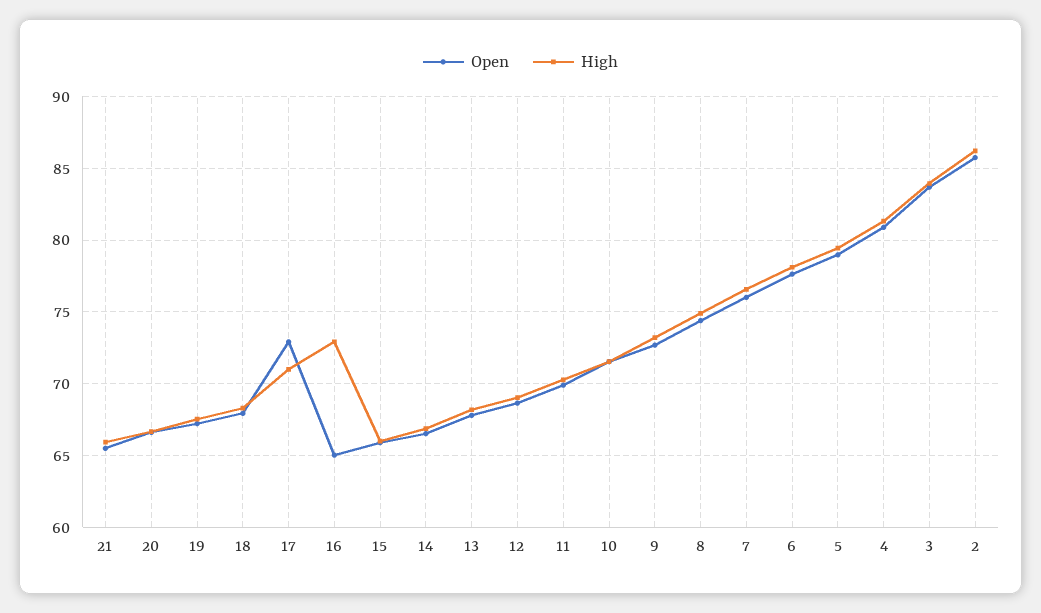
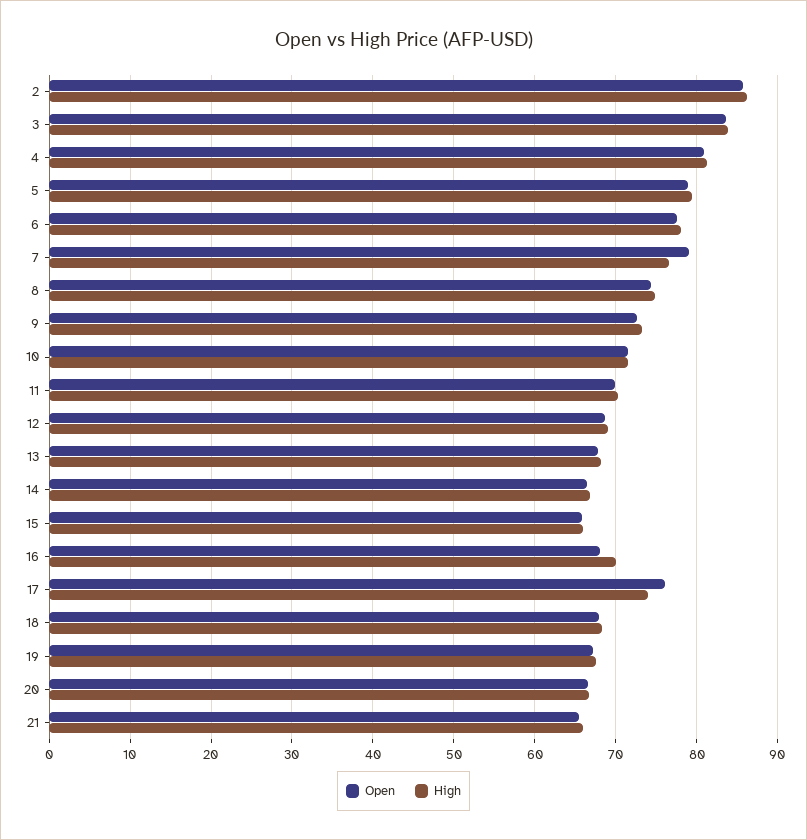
Open, 17: 73 -> 76
High, 17: 71 -> 74
Open, 16: 65 -> 68
High, 16: 73 -> 70
Open, 7: 76 -> 79

